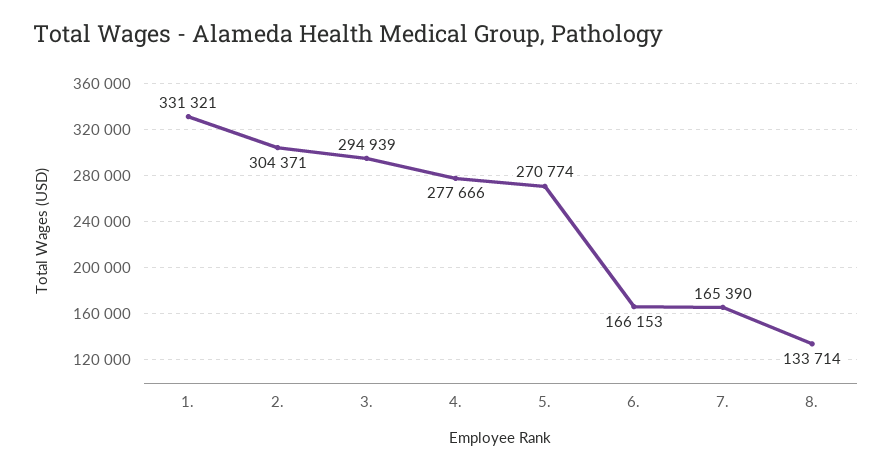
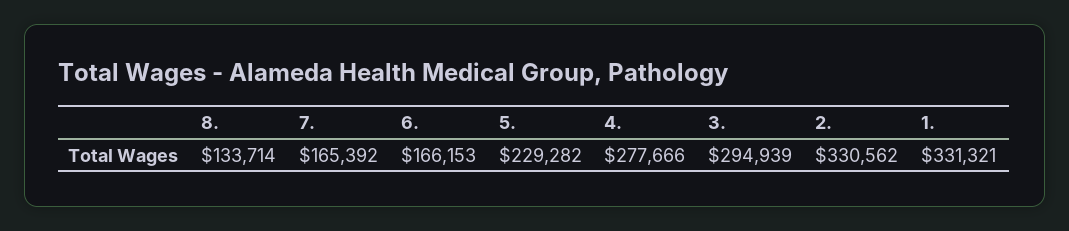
2.: 304371 -> 330562
5.: 270774 -> 229282
7.: 165390 -> 165392

